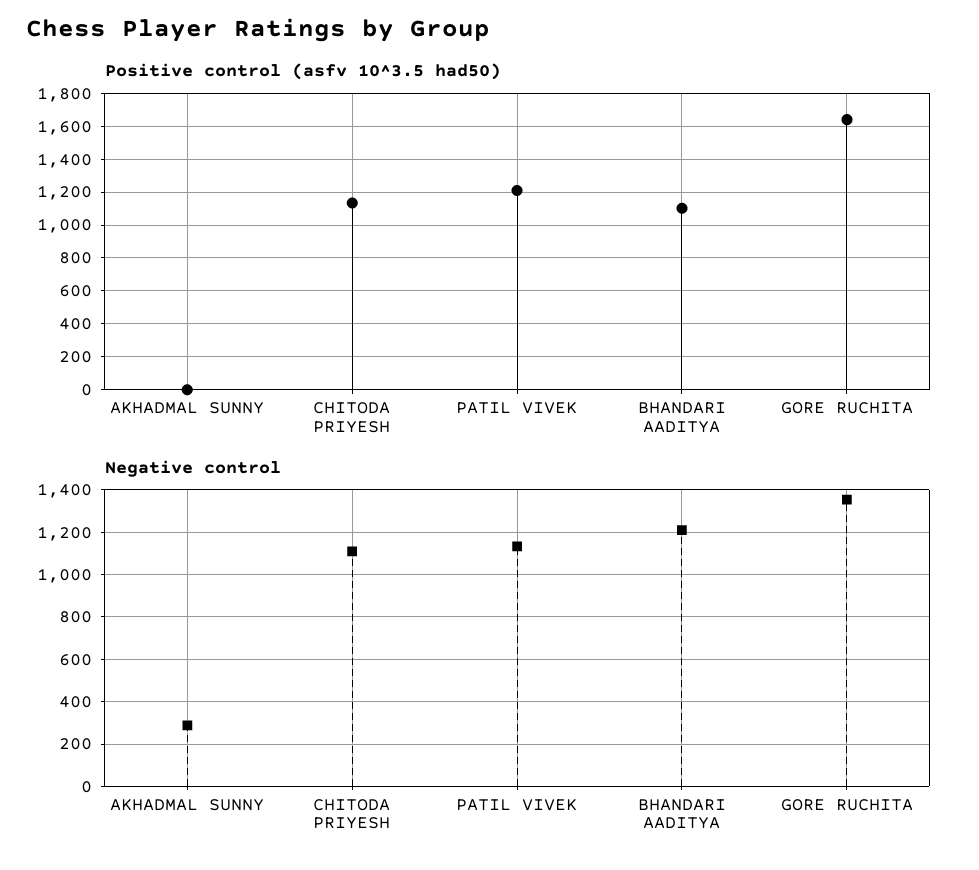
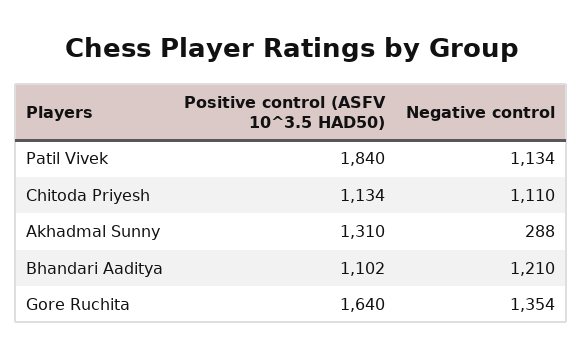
Positive control (asfv 10^3.5 had50), AKHADMAL SUNNY: 0 -> 1310
Positive control (asfv 10^3.5 had50), PATIL VIVEK: 1200 -> 1840

